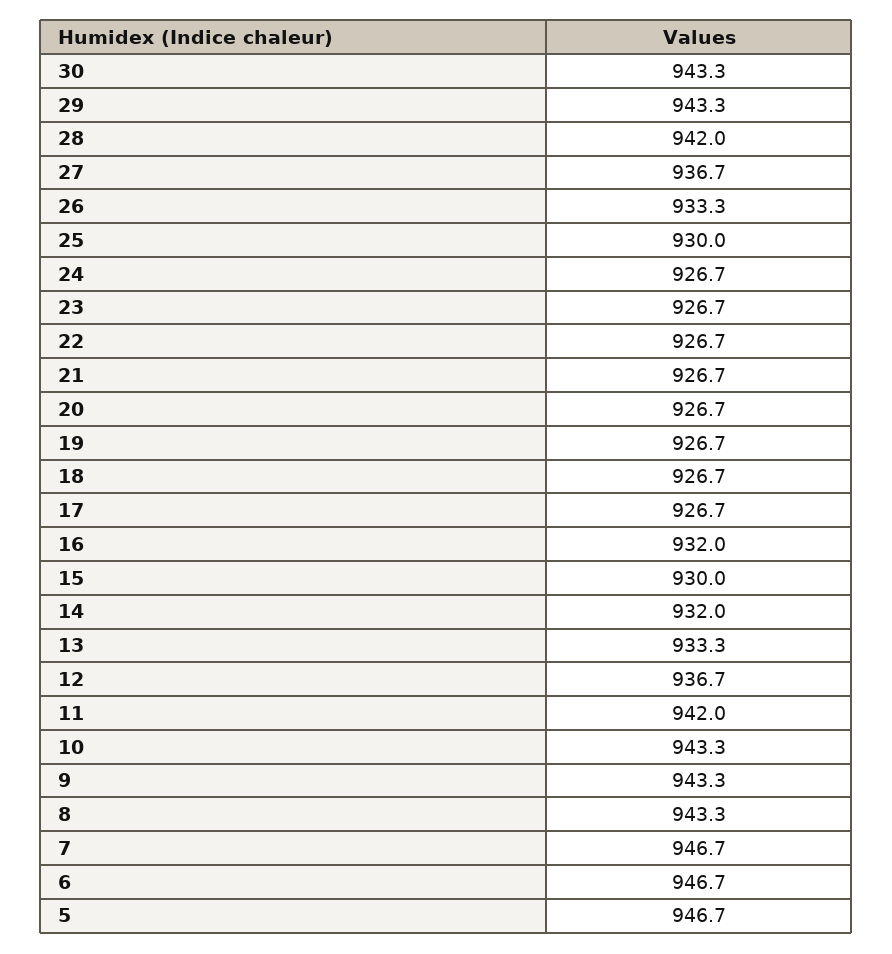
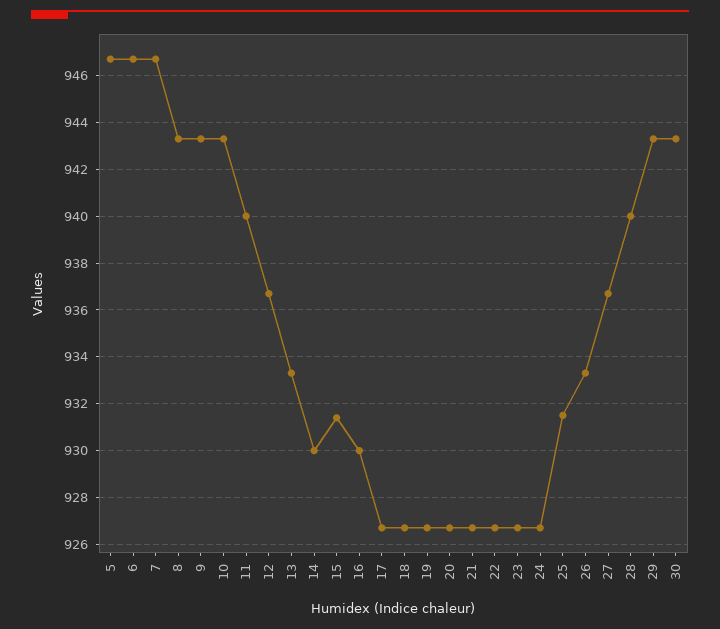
28: 942 -> 940
25: 930 -> 931.5
16: 932 -> 930
15: 930 -> 931.5
14: 932 -> 930
11: 942 -> 940

